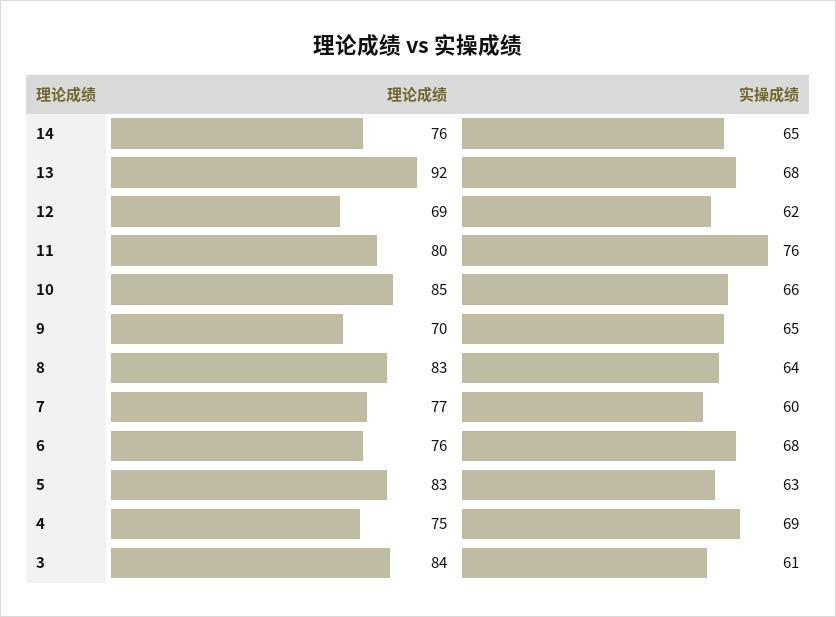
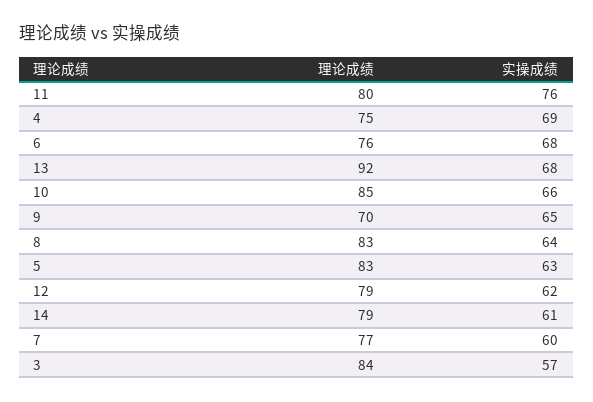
理论成绩, 14: 76 -> 79
实操成绩, 14: 65 -> 61
理论成绩, 12: 69 -> 79
实操成绩, 3: 61 -> 57

